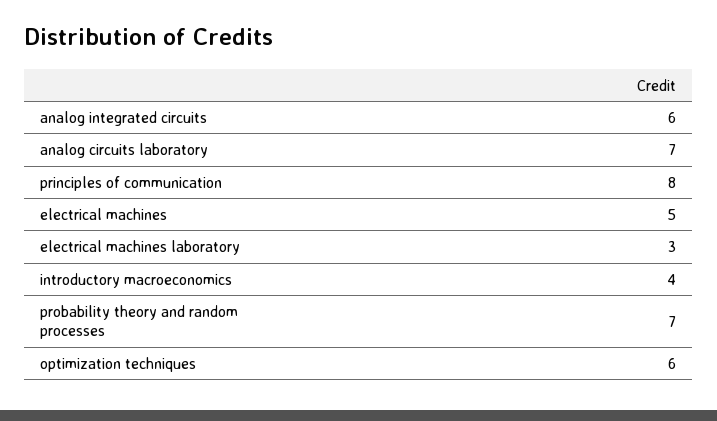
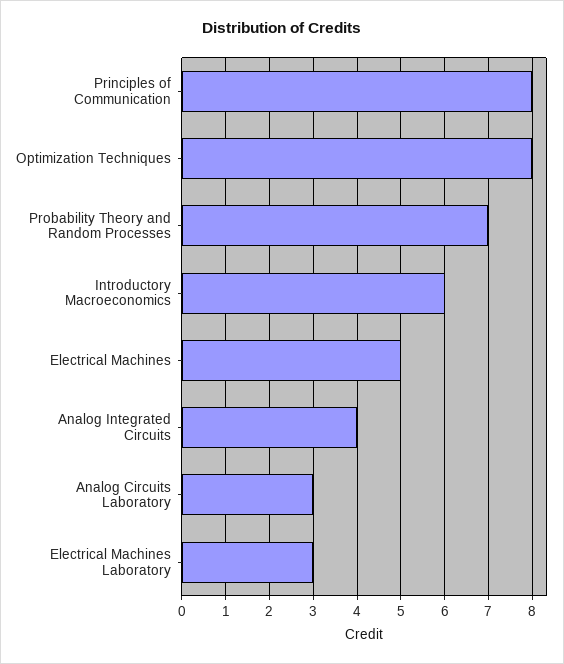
analog integrated circuits: 6 -> 4
analog circuits laboratory: 7 -> 3
introductory macroeconomics: 4 -> 6
optimization techniques: 6 -> 8

